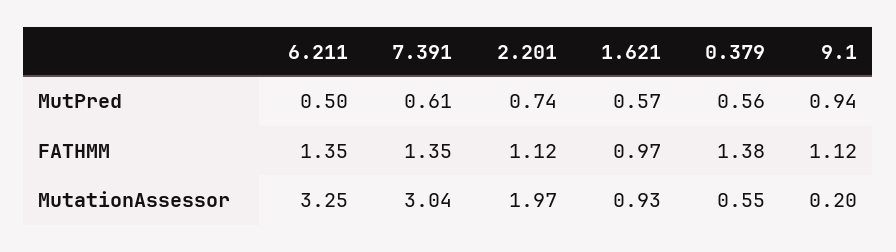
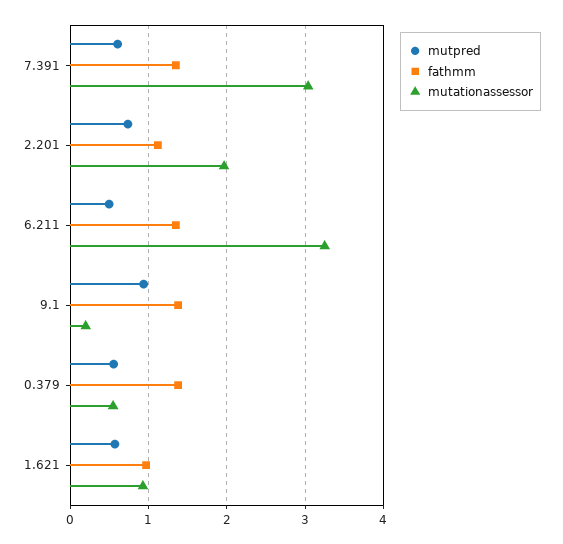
FATHMM, 9.1: 1.12 -> 1.4

